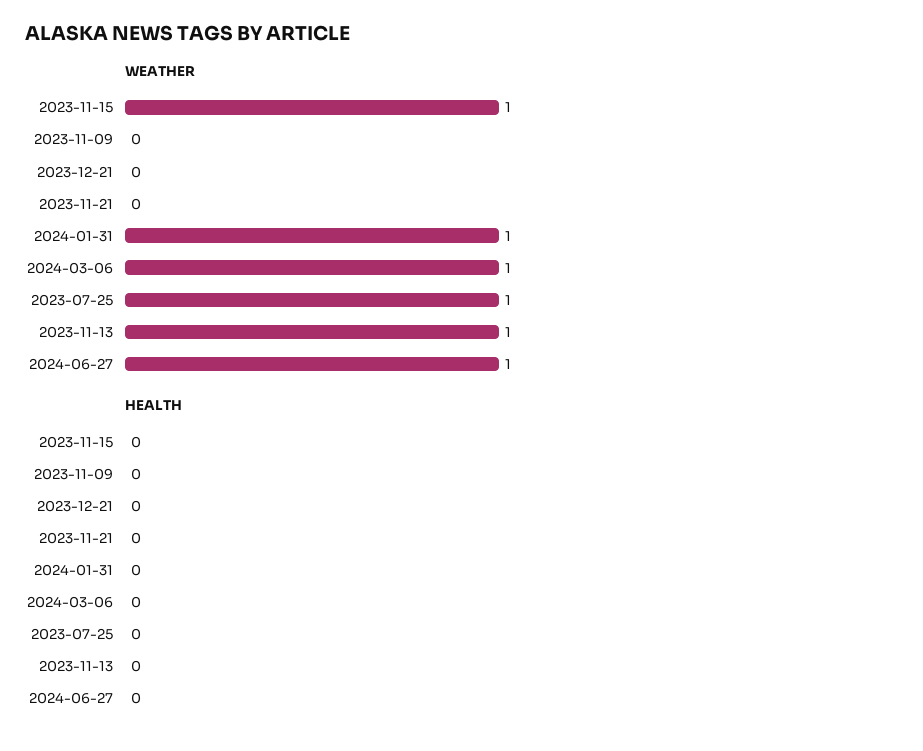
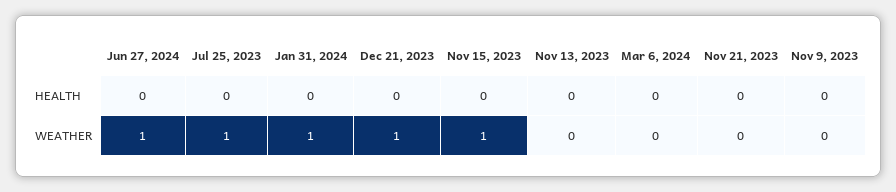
WEATHER, 2023-12-21: 0 -> 1
WEATHER, 2024-03-06: 1 -> 0
WEATHER, 2023-11-13: 1 -> 0

